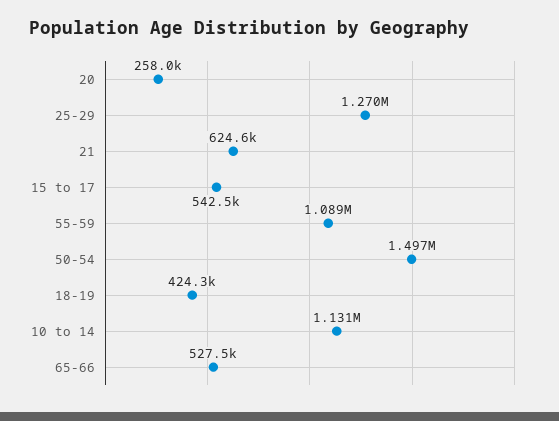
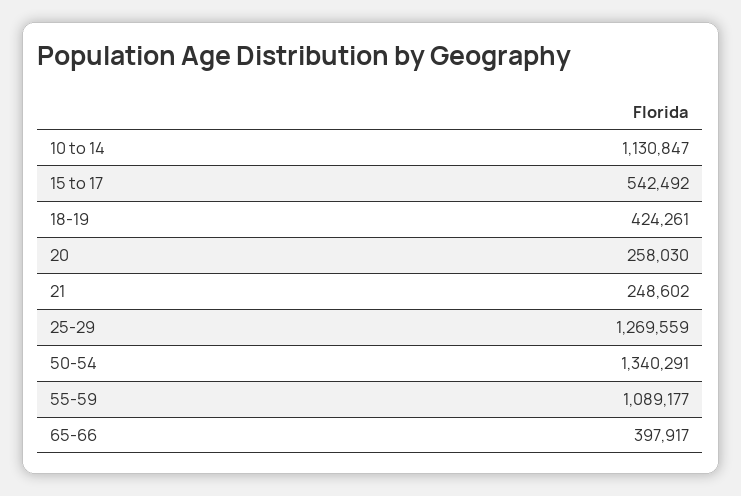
21: 624600 -> 248602
50-54: 1497000 -> 1340291
65-66: 527500 -> 397917

